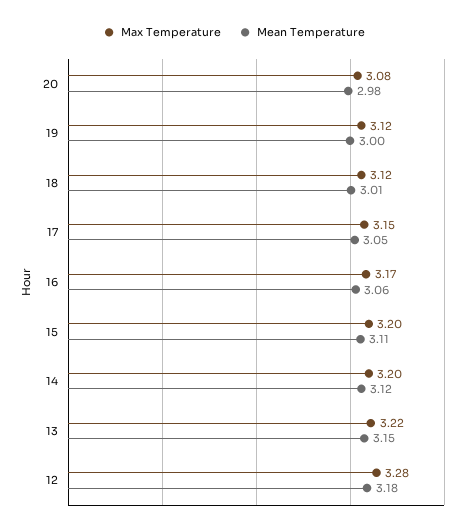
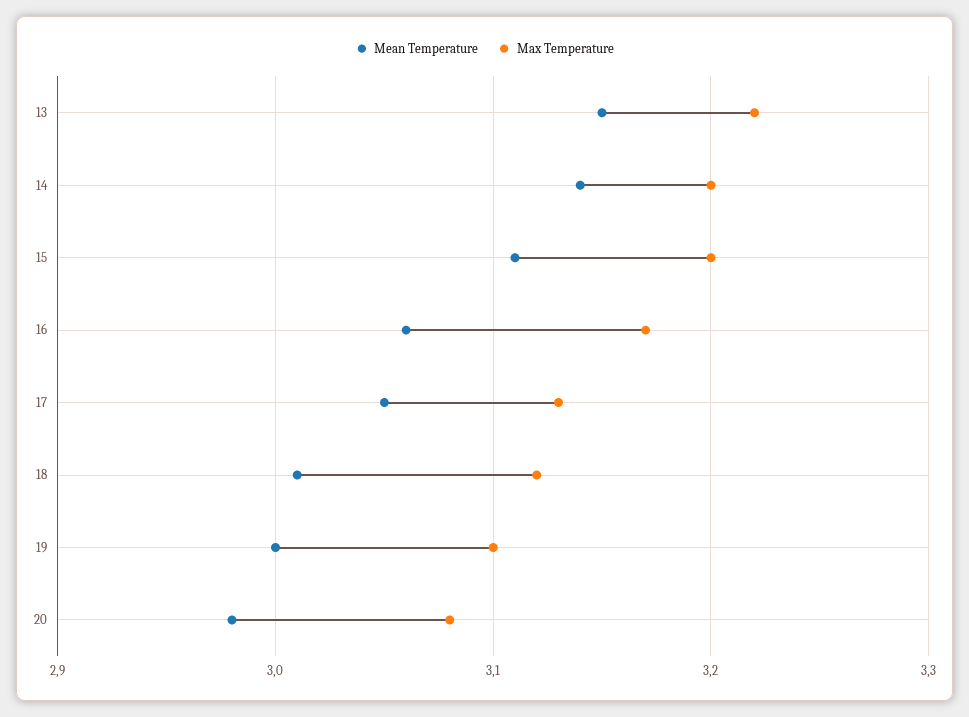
Max Temperature, 19: 3.12 -> 3.1
Max Temperature, 17: 3.15 -> 3.13
Mean Temperature, 14: 3.12 -> 3.14
Max Temperature, 12: 3.28 -> none
Mean Temperature, 12: 3.18 -> none

